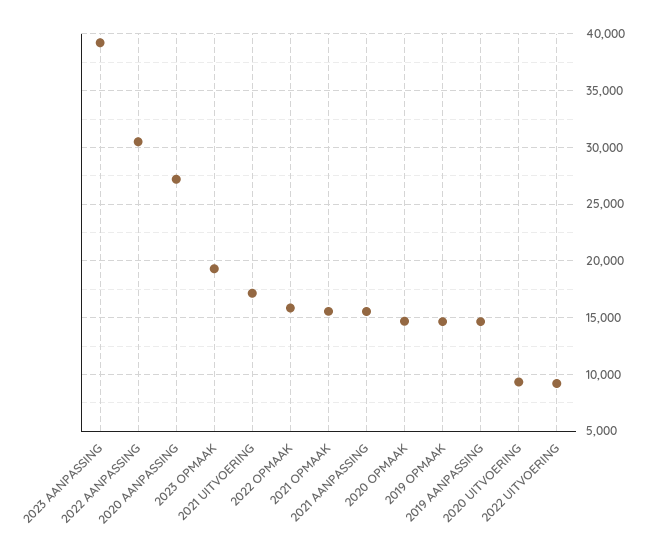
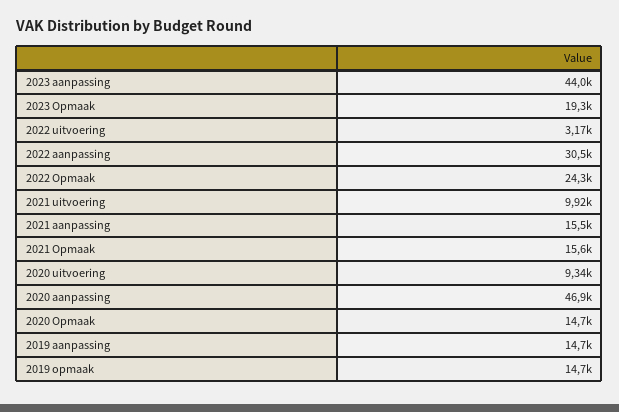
2023 AANPASSING: 39000 -> 44000
2020 AANPASSING: 27000 -> 46900
2021 UITVOERING: 17000 -> 9920
2022 OPMAAK: 16000 -> 24300
2022 UITVOERING: 9000 -> 3170

